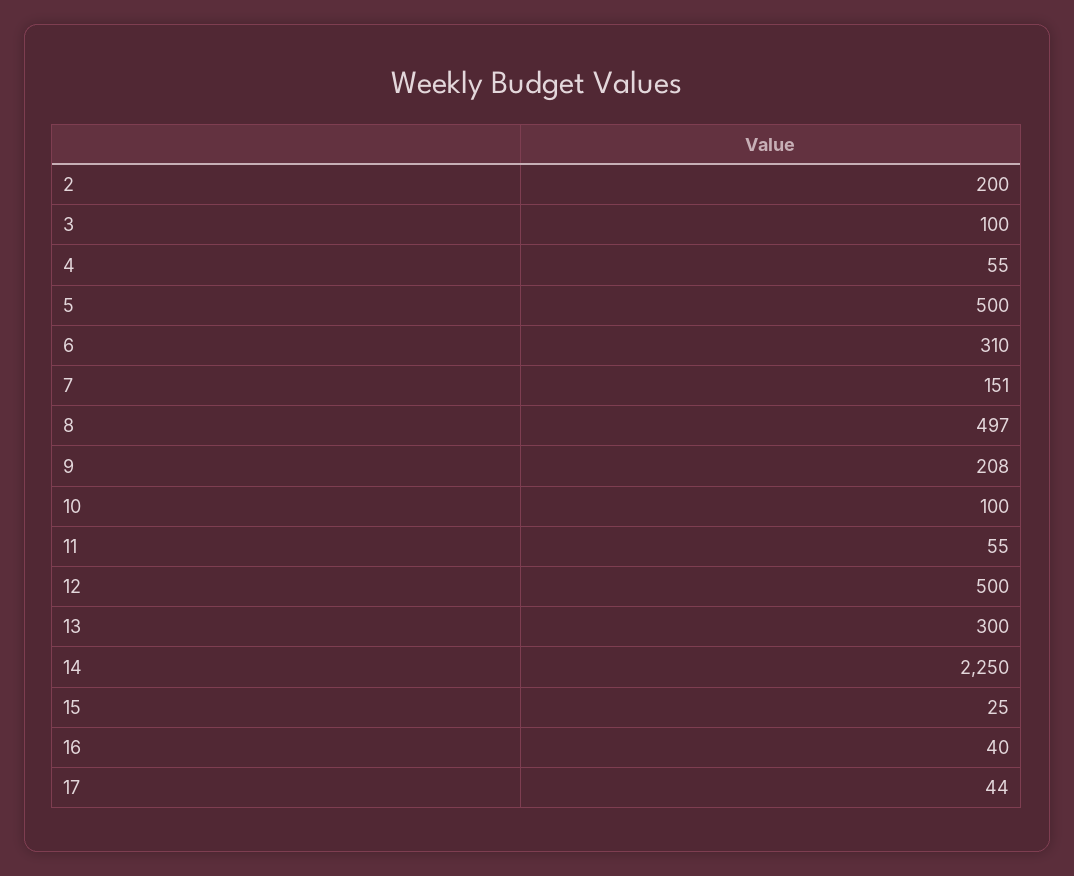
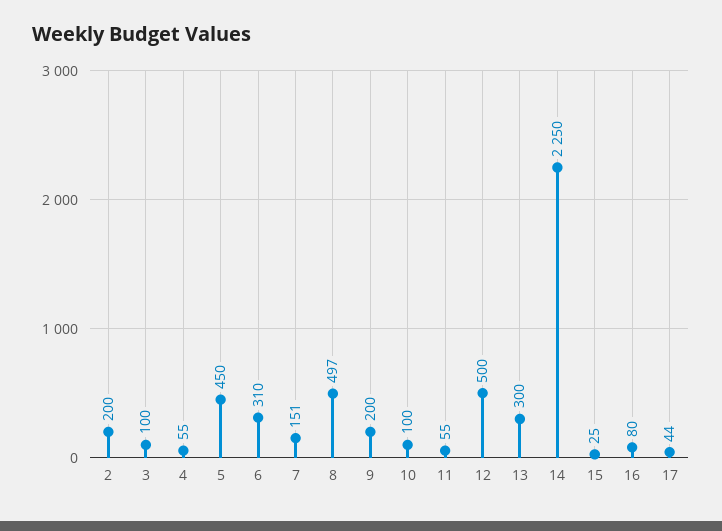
5: 500 -> 450
9: 208 -> 200
16: 40 -> 80

